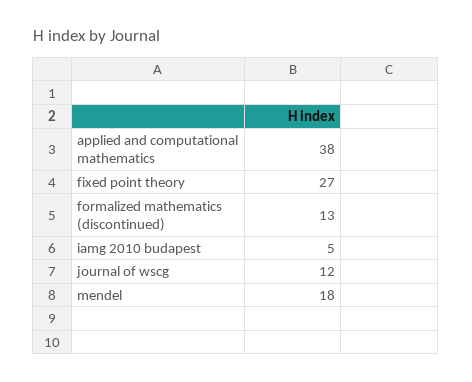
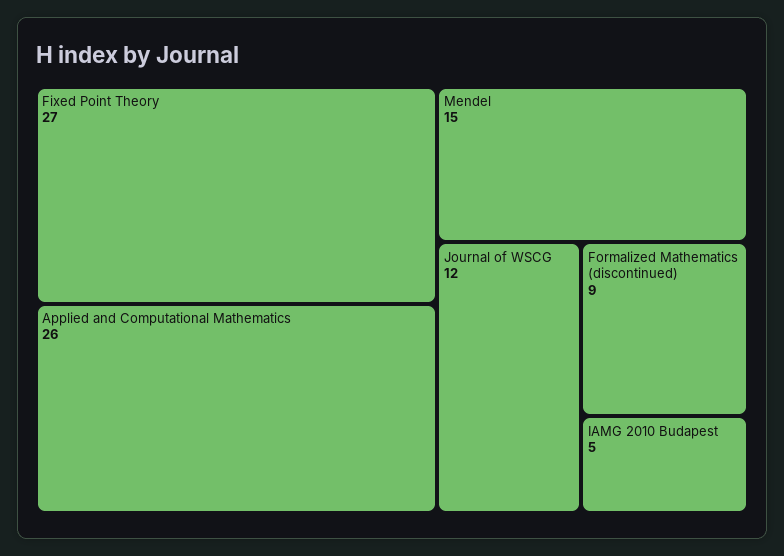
applied and computational mathematics: 38 -> 26
formalized mathematics (discontinued): 13 -> 9
mendel: 18 -> 15

